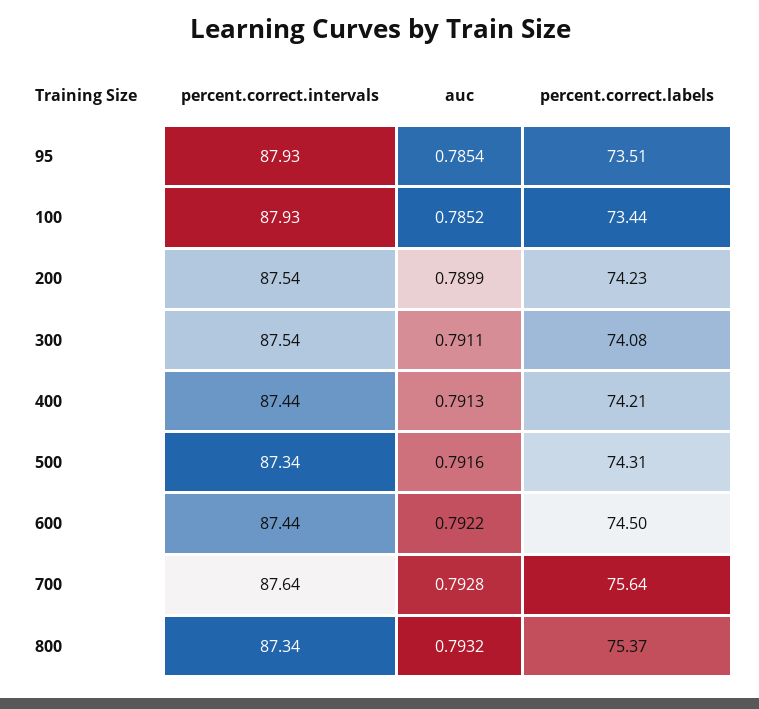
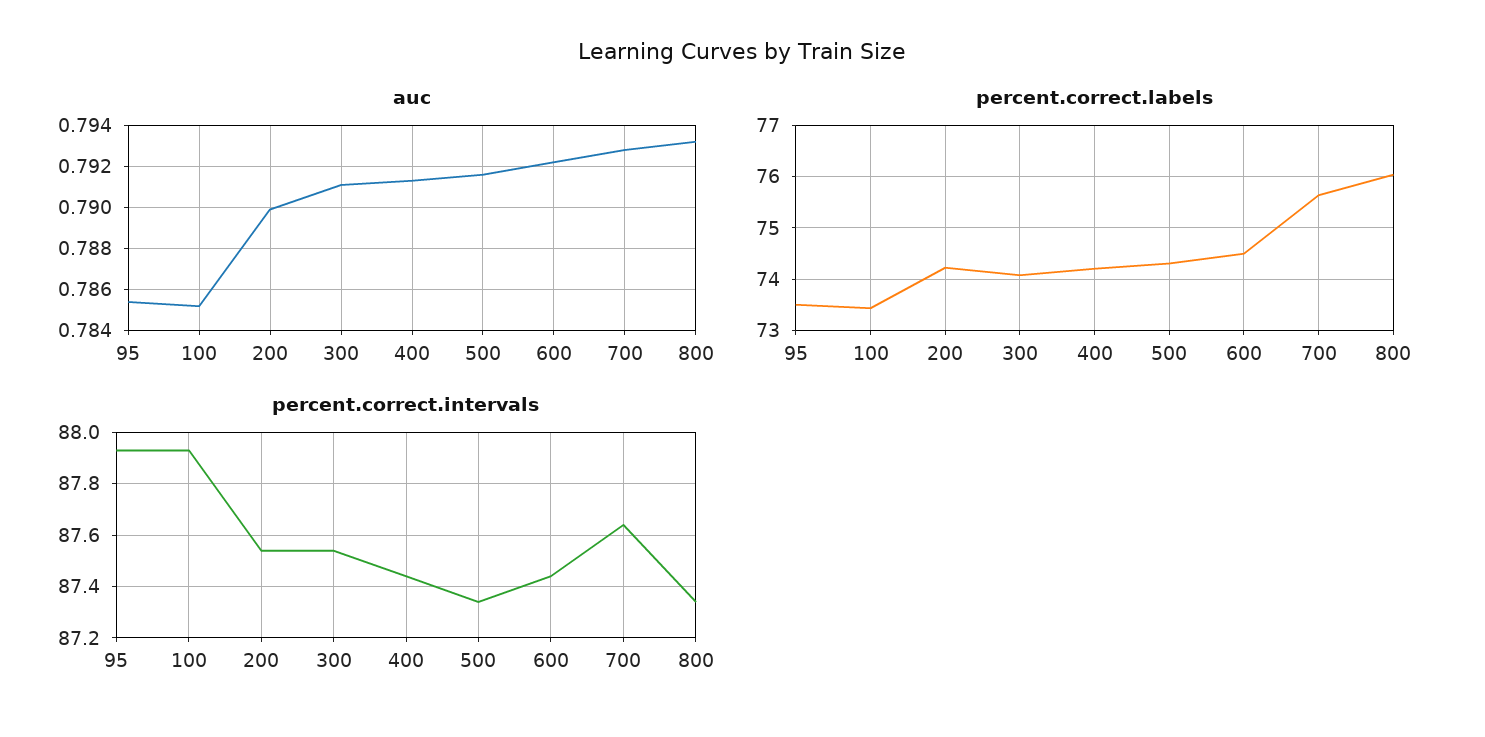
percent.correct.labels, 800: 75.37 -> 76

